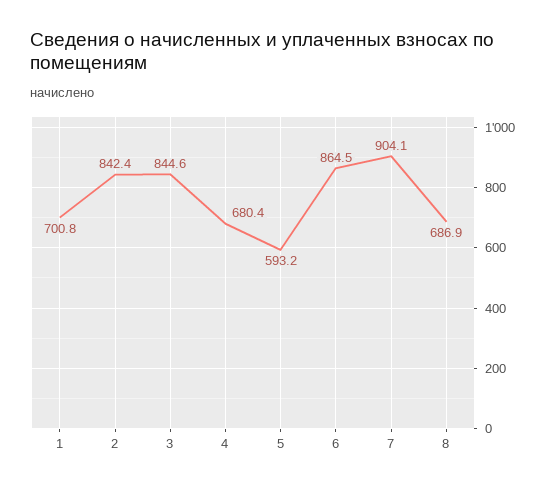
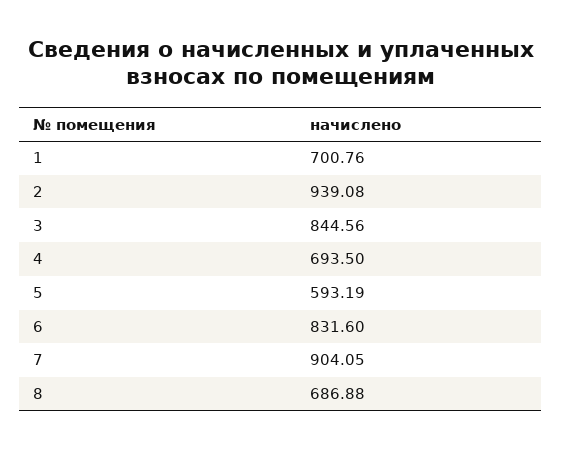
2: 842.4 -> 939.08
4: 680.4 -> 693.5
6: 864.5 -> 831.6

